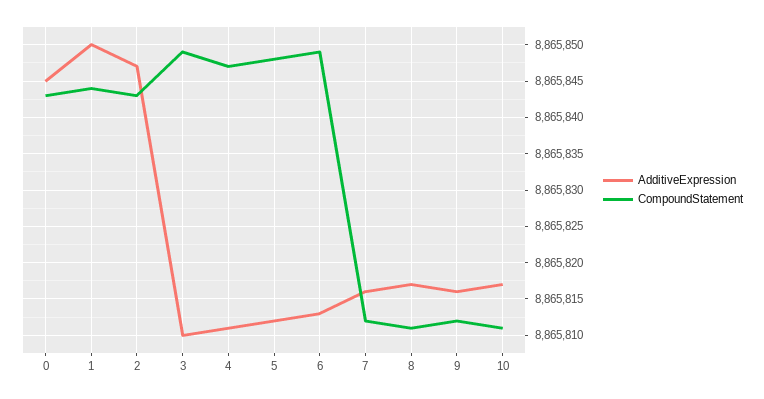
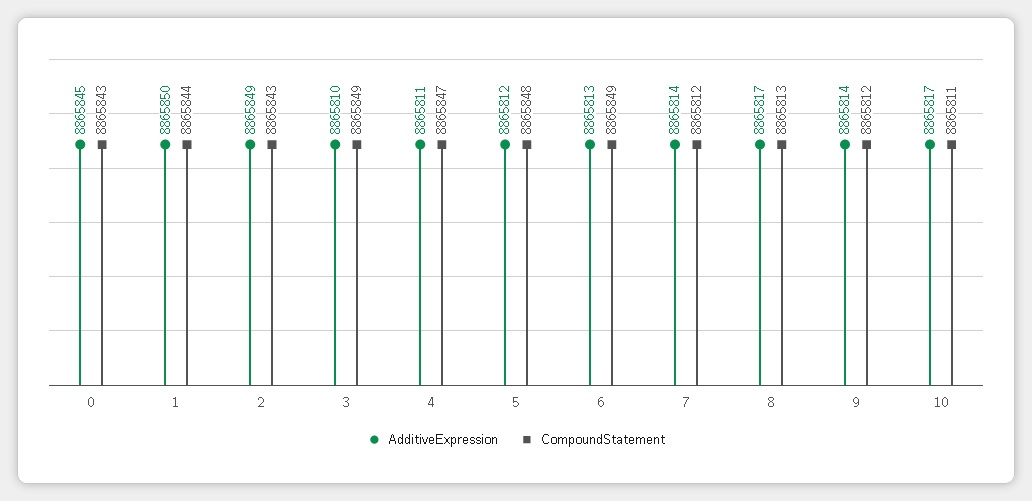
AdditiveExpression, 2: 8865847 -> 8865849
AdditiveExpression, 7: 8865816 -> 8865814
CompoundStatement, 8: 8865811 -> 8865813
AdditiveExpression, 9: 8865816 -> 8865814

